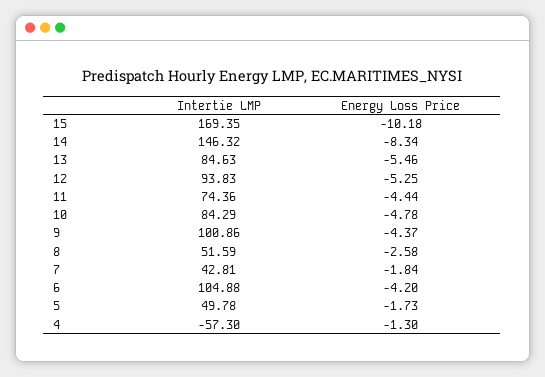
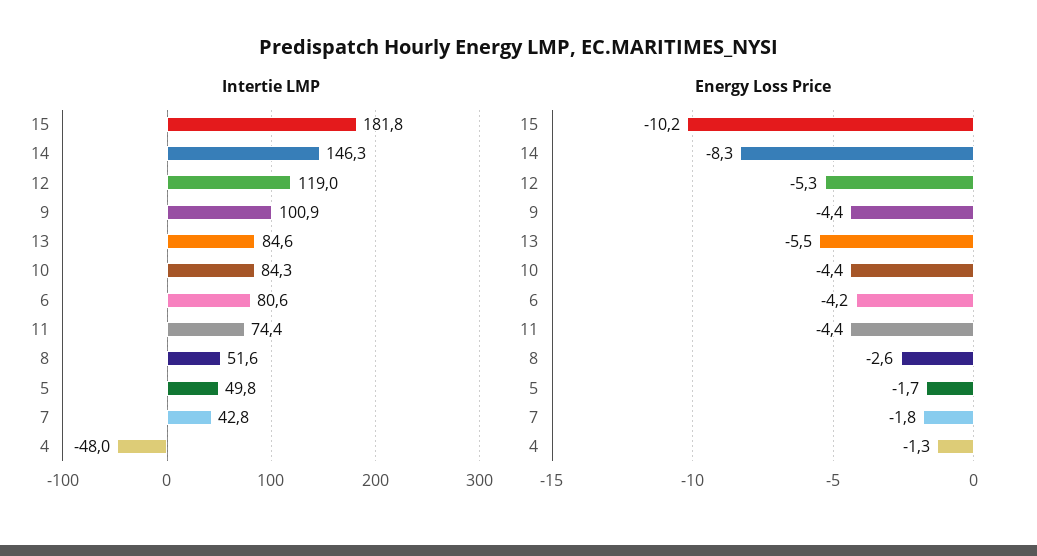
Intertie LMP, 15: 169.35 -> 181.8
Intertie LMP, 12: 93.83 -> 119
Energy Loss Price, 10: -4.78 -> -4.4
Intertie LMP, 6: 104.88 -> 80.6
Intertie LMP, 4: -57.3 -> -48

